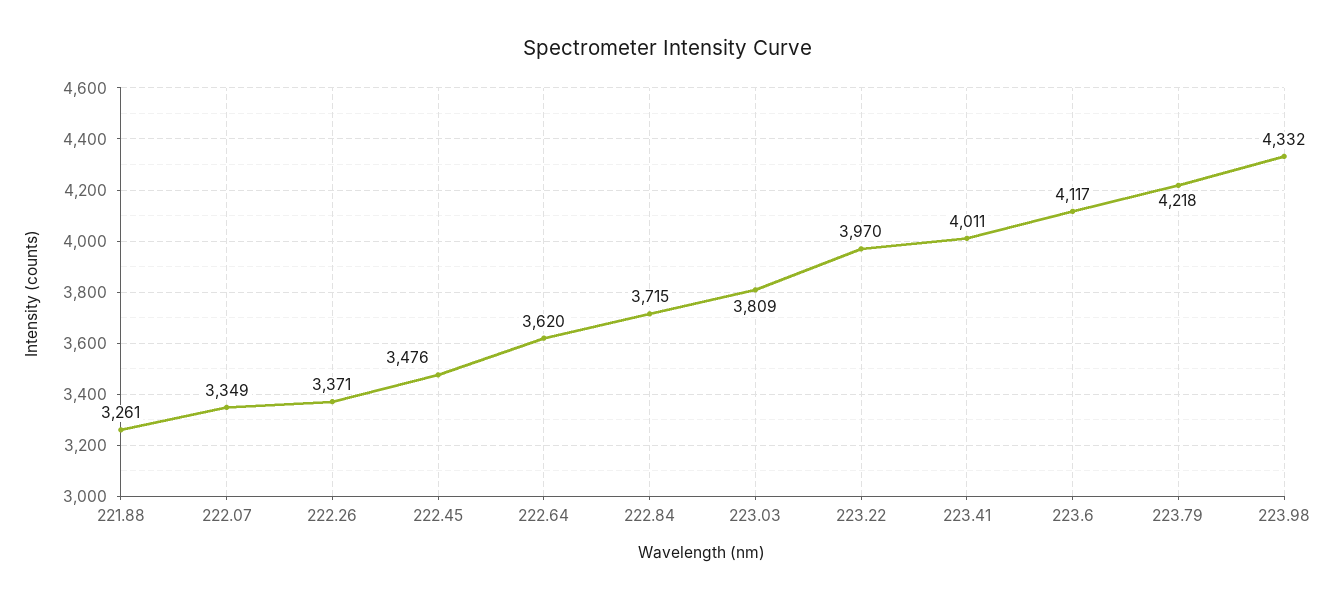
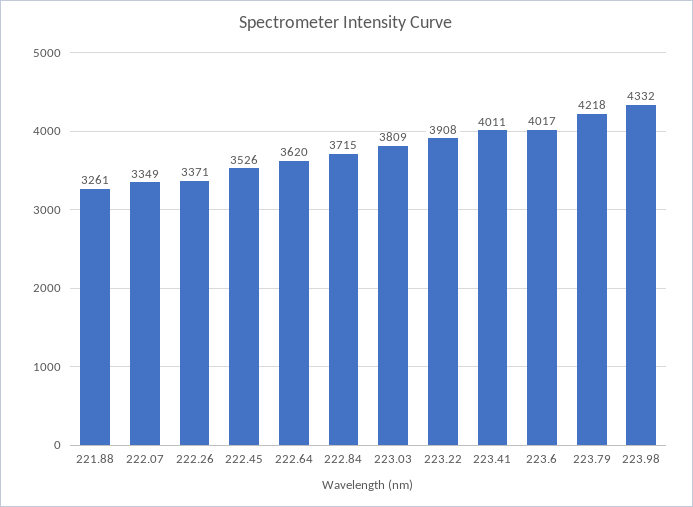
222.45: 3476 -> 3526
223.22: 3970 -> 3908
223.6: 4117 -> 4017

